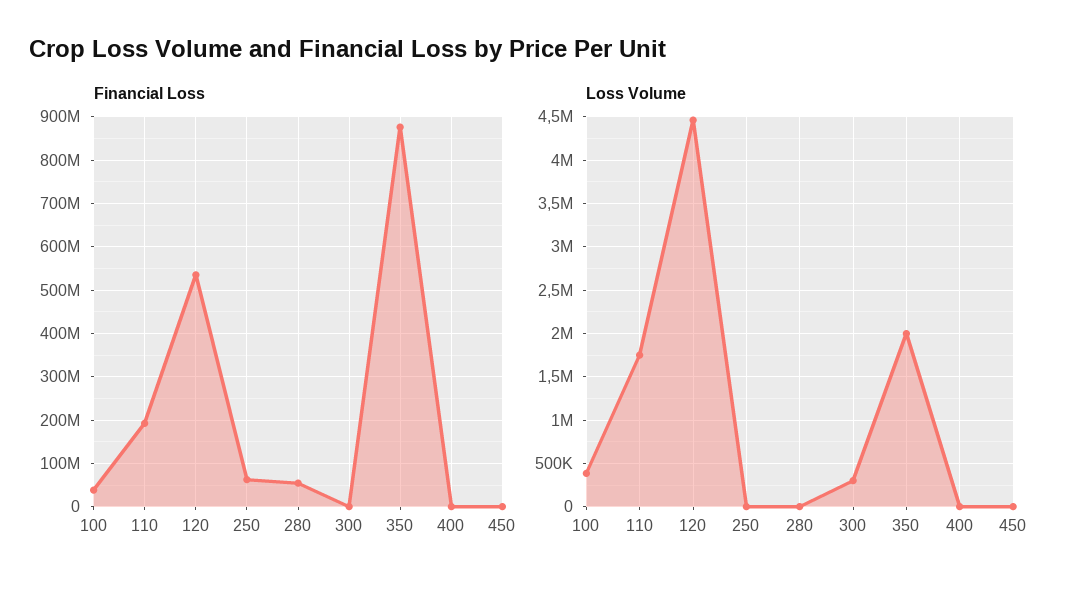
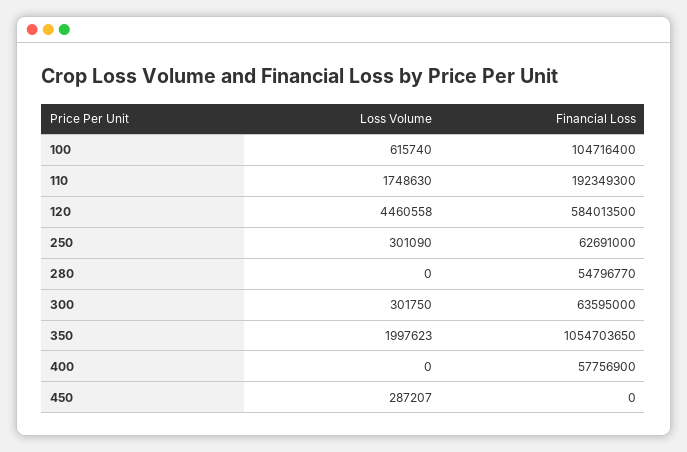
Financial Loss, 100: 40000000 -> 104716400
Financial Loss, 120: 540000000 -> 584013500
Financial Loss, 300: 0 -> 63595000
Financial Loss, 350: 880000000 -> 1054703650
Financial Loss, 400: 0 -> 57756900
Loss Volume, 100: 400000 -> 615740
Loss Volume, 250: 0 -> 301090
Loss Volume, 450: 0 -> 287207

